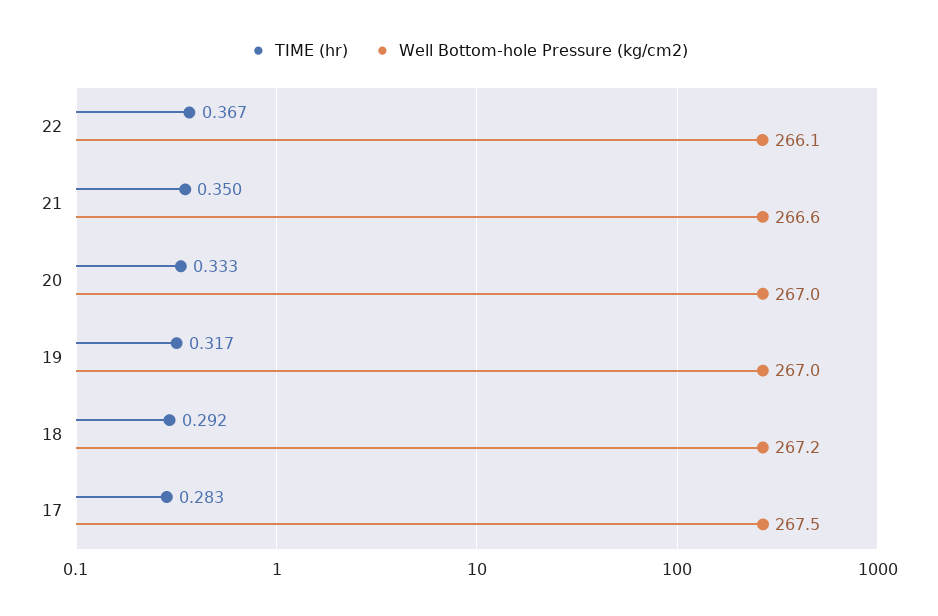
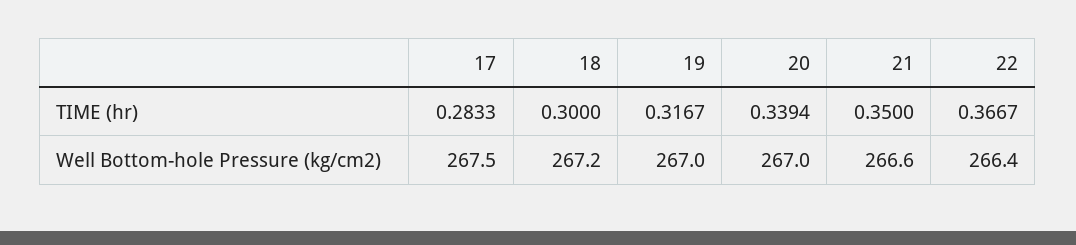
Well Bottom-hole Pressure (kg/cm2), 22: 266.1 -> 266.4
TIME (hr), 20: 0.333 -> 0.3394
TIME (hr), 18: 0.292 -> 0.3

